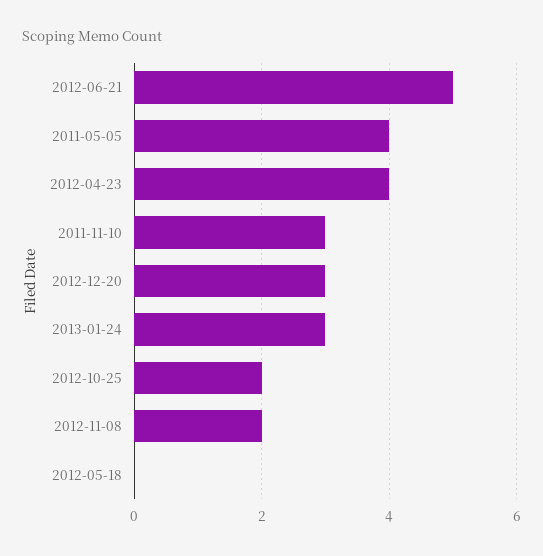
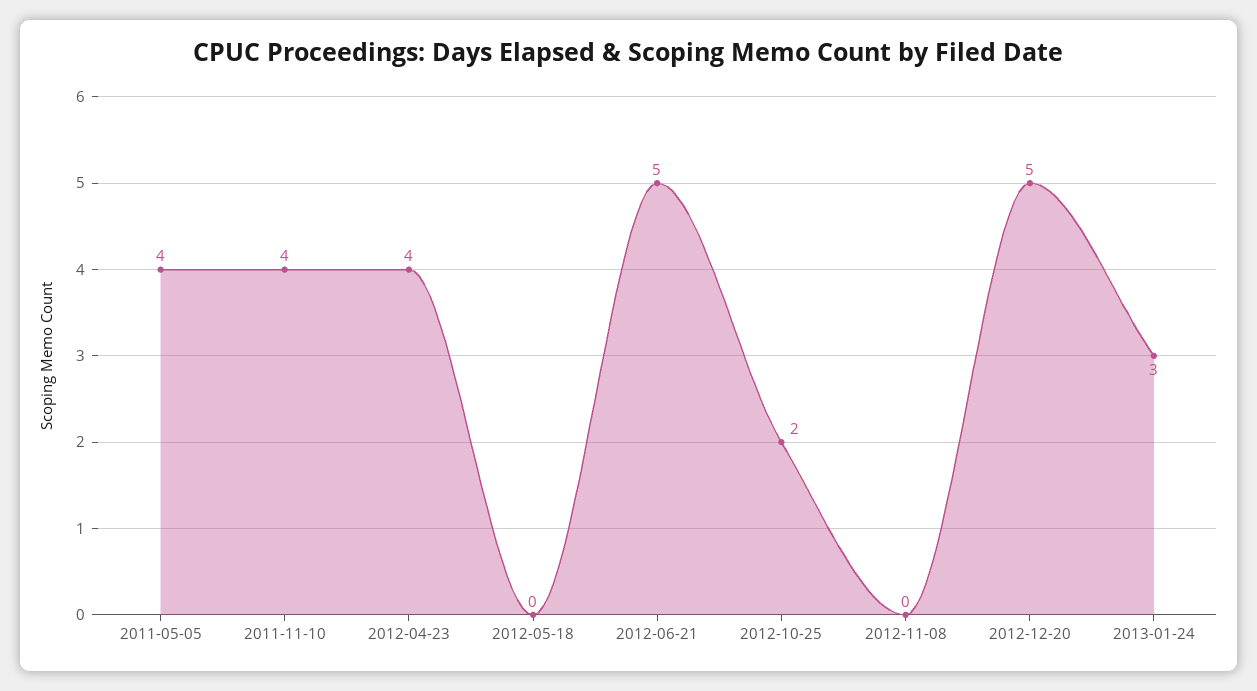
2011-11-10: 3 -> 4
2012-12-20: 3 -> 5
2012-11-08: 2 -> 0

